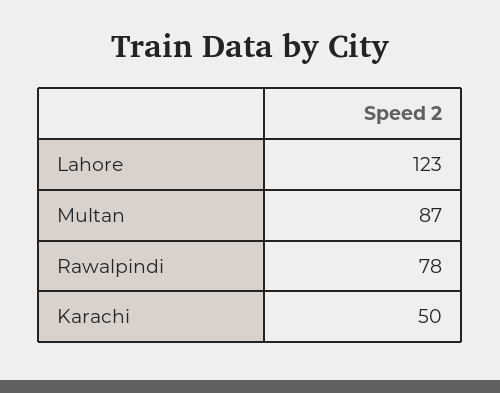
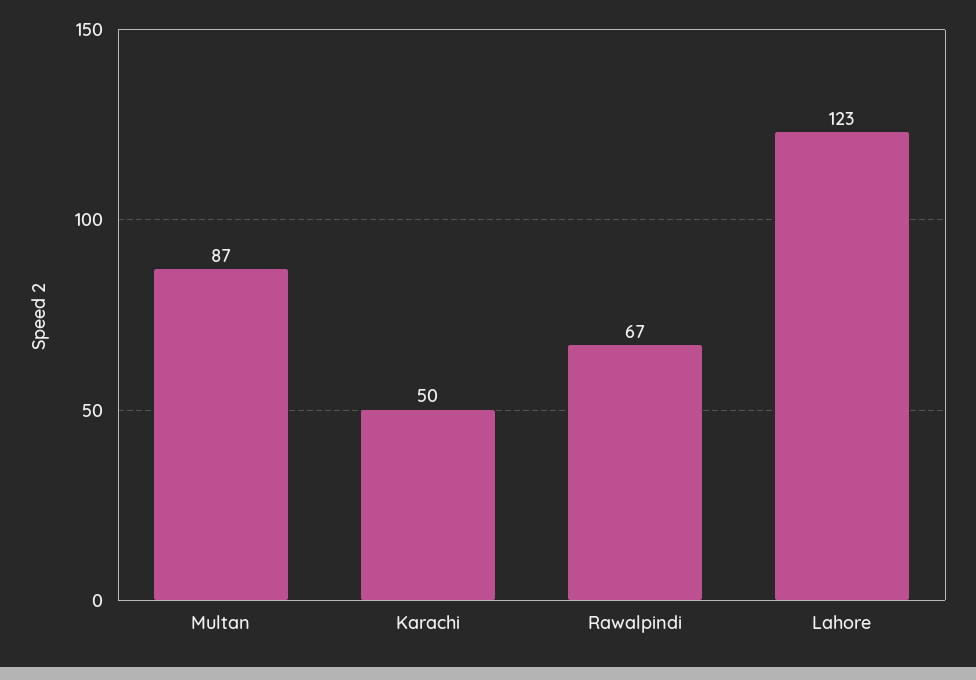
Rawalpindi: 78 -> 67

